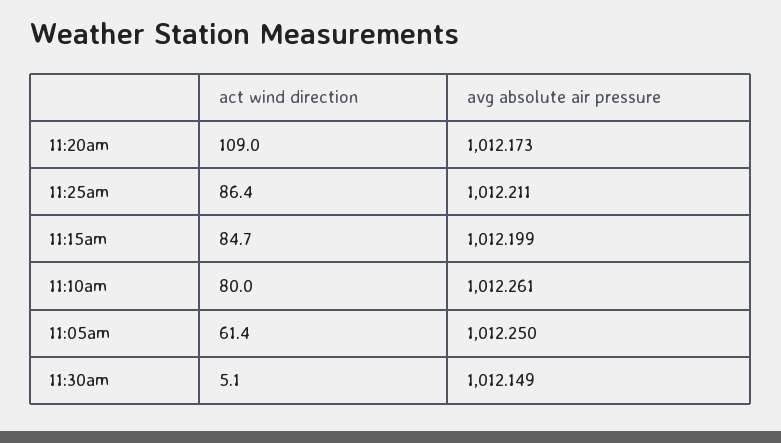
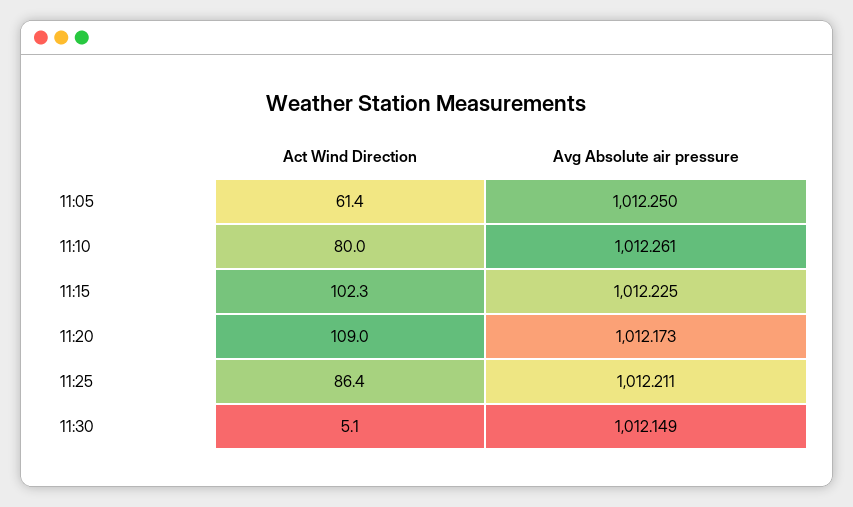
act wind direction, 11:15am: 84.7 -> 102.3
avg absolute air pressure, 11:15am: 1012.199 -> 1012.225

